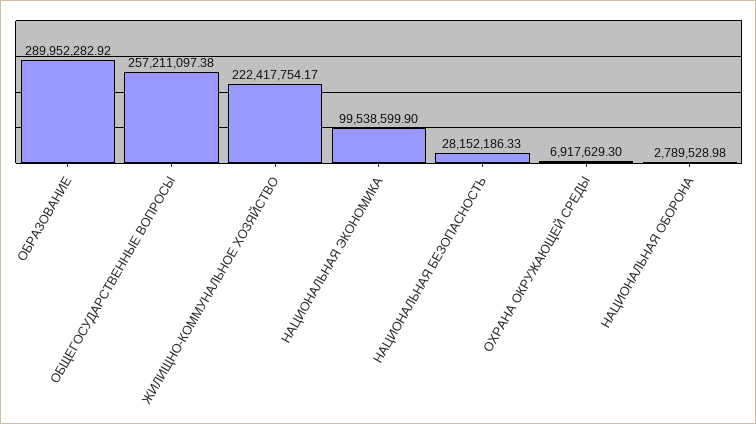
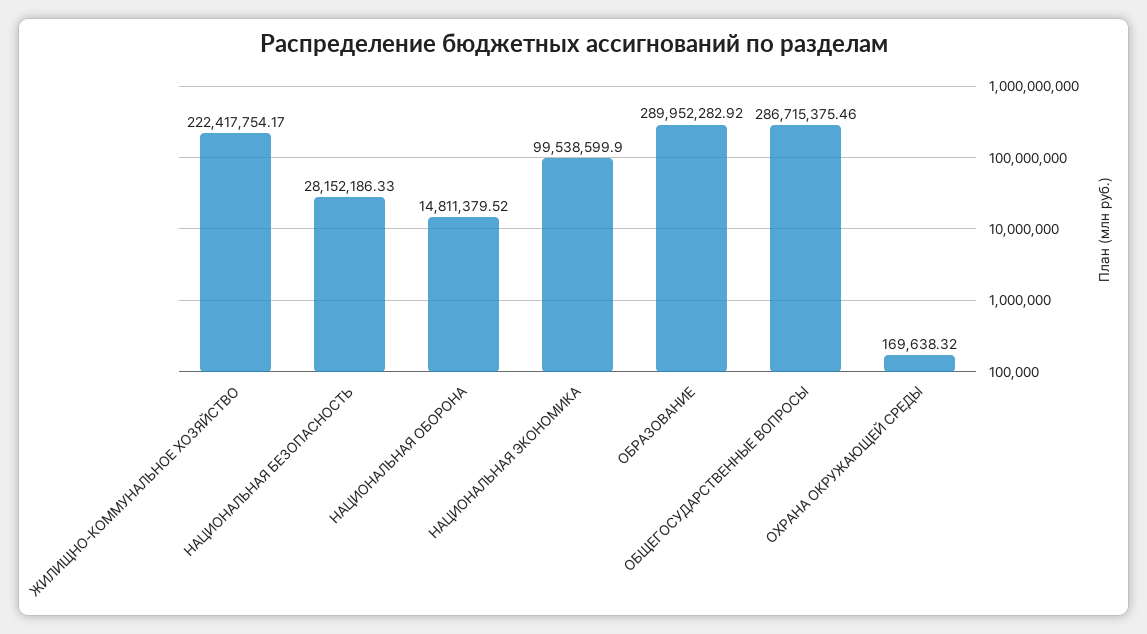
ОБЩЕГОСУДАРСТВЕННЫЕ ВОПРОСЫ: 257211097.38 -> 286715375.46
ОХРАНА ОКРУЖАЮЩЕЙ СРЕДЫ: 6917629.3 -> 169638.32
НАЦИОНАЛЬНАЯ ОБОРОНА: 2789528.98 -> 14811379.52

